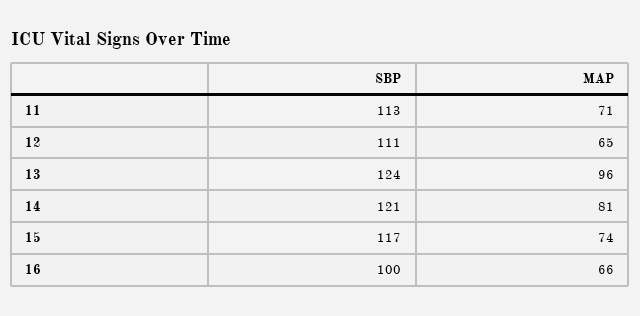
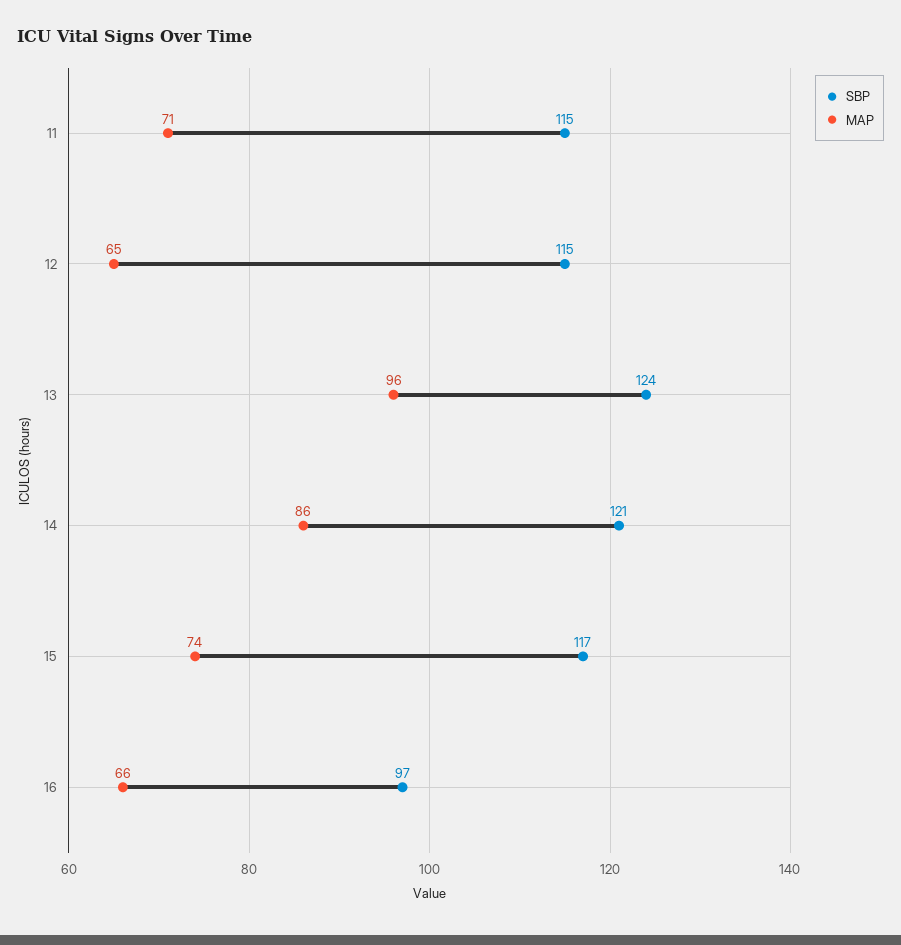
SBP, 11: 113 -> 115
SBP, 12: 111 -> 115
MAP, 14: 81 -> 86
SBP, 16: 100 -> 97

